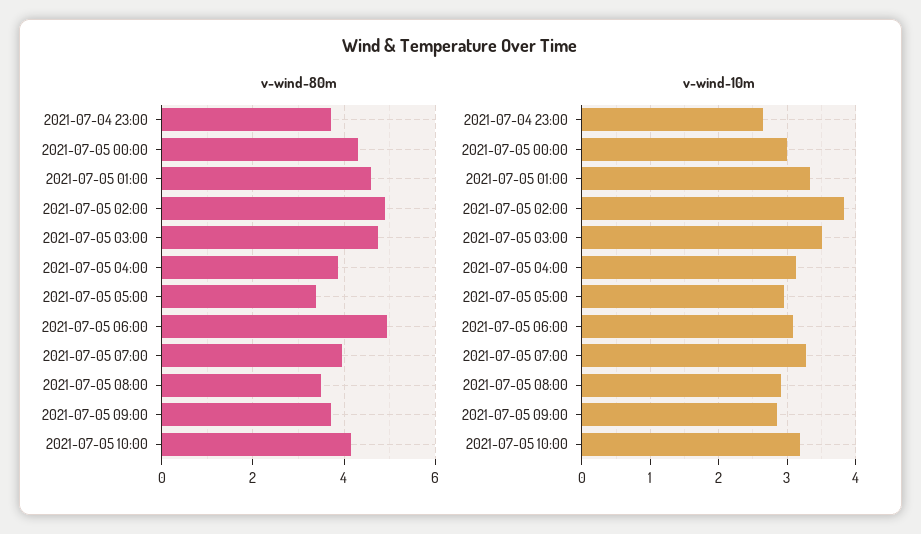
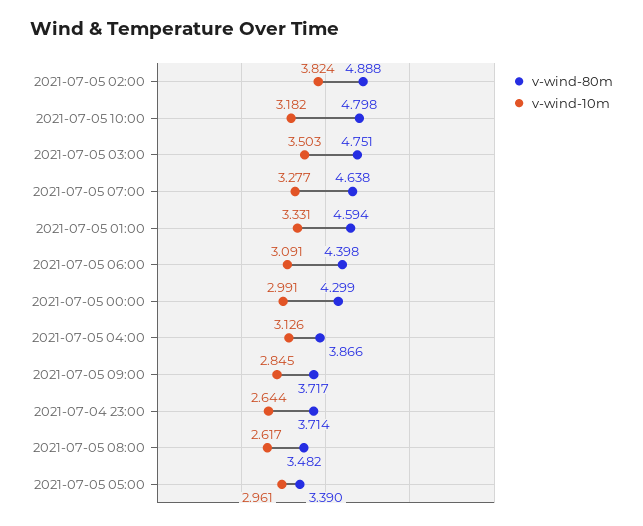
v-wind-80m, 2021-07-05 06:00: 5 -> 4.398
v-wind-80m, 2021-07-05 07:00: 4 -> 4.638
v-wind-80m, 2021-07-05 10:00: 4.2 -> 4.798
v-wind-10m, 2021-07-05 08:00: 2.9 -> 2.617

